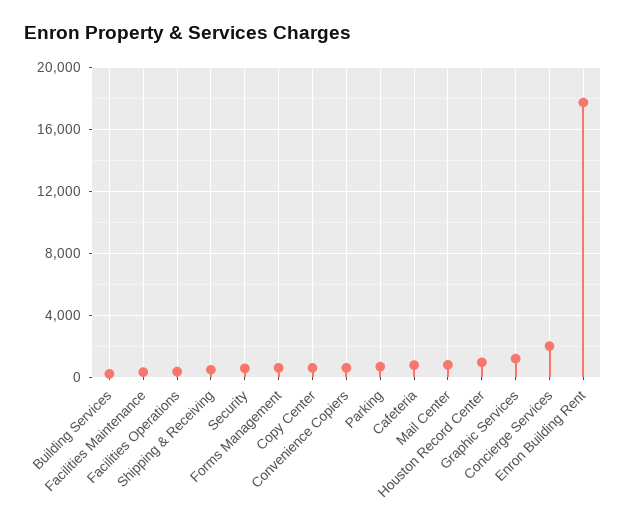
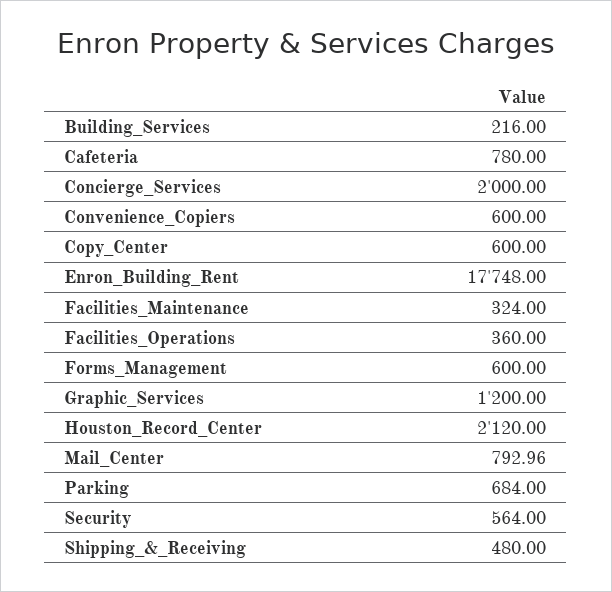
Houston Record Center: 1000 -> 2120

